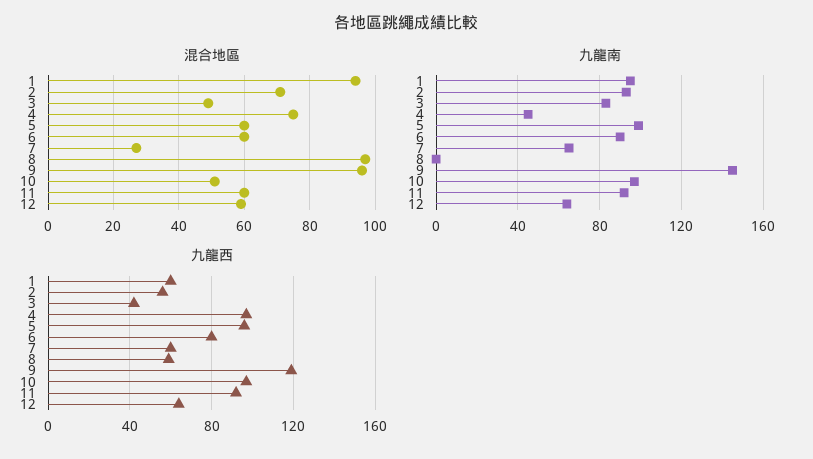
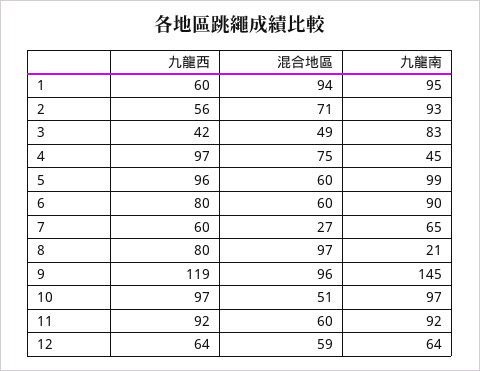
九龍南, 8: 0 -> 21
九龍西, 8: 60 -> 80

